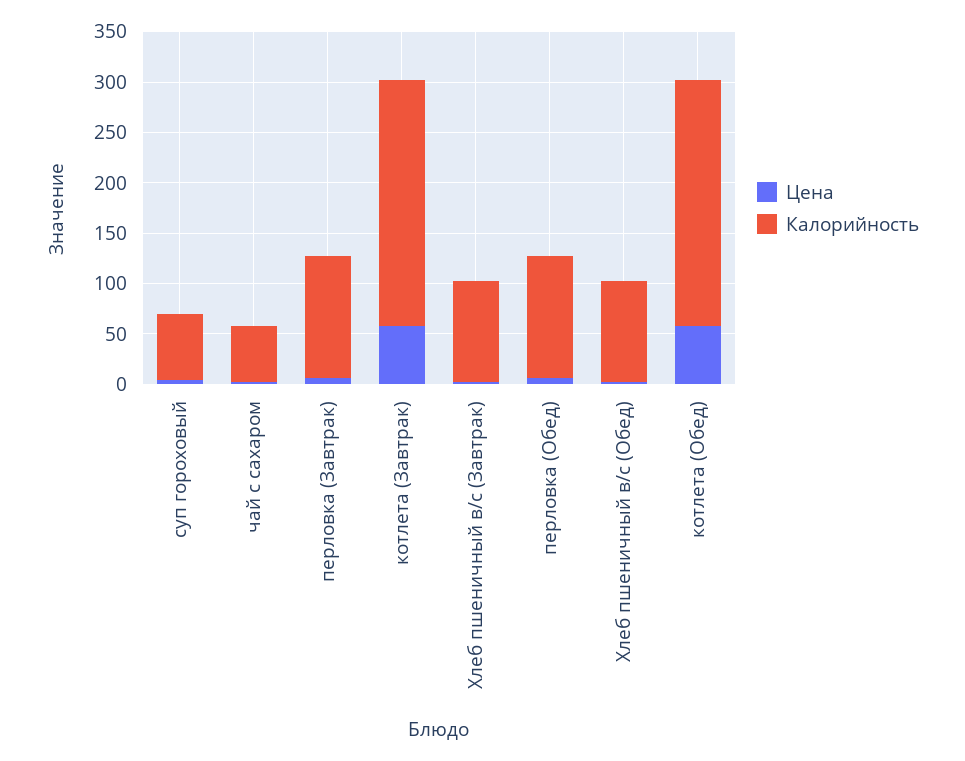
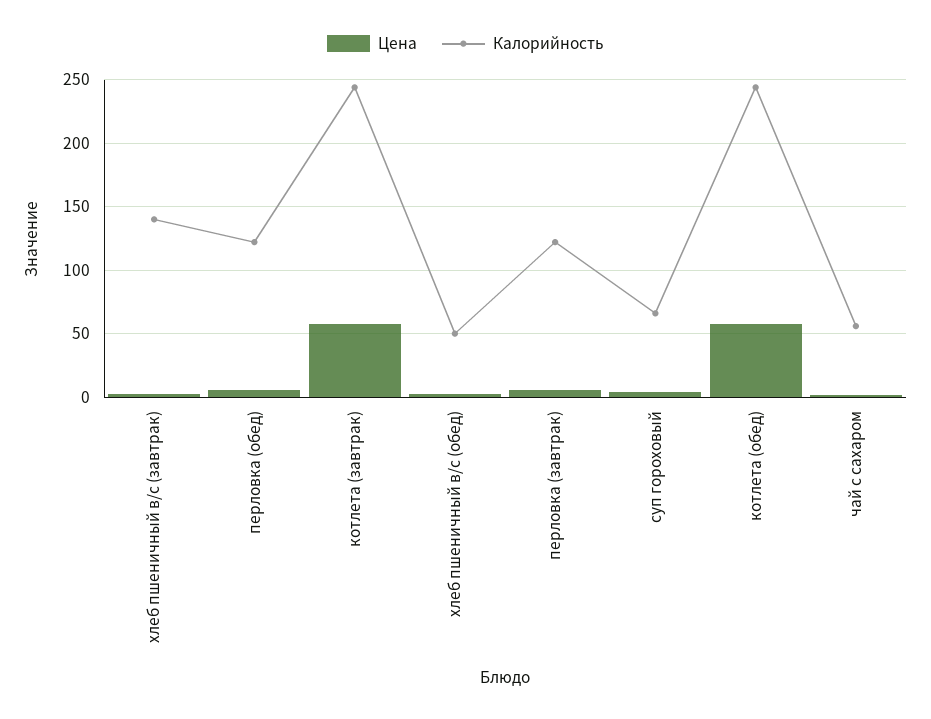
Калорийность, Хлеб пшеничный в/с (Завтрак): 100 -> 140
Калорийность, Хлеб пшеничный в/с (Обед): 100 -> 50

